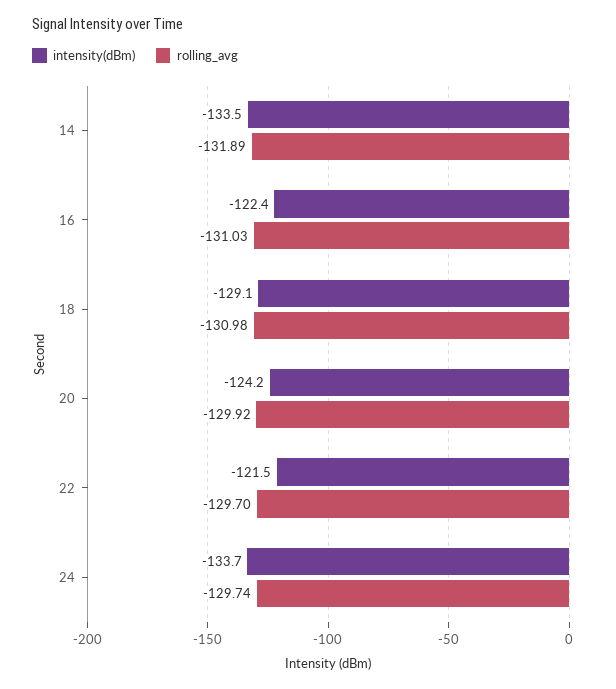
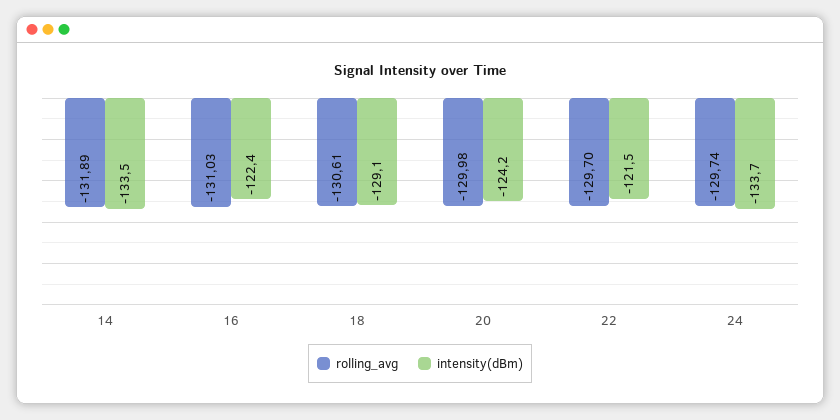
rolling_avg, 18: -130.98 -> -130.61
rolling_avg, 20: -129.92 -> -129.98

